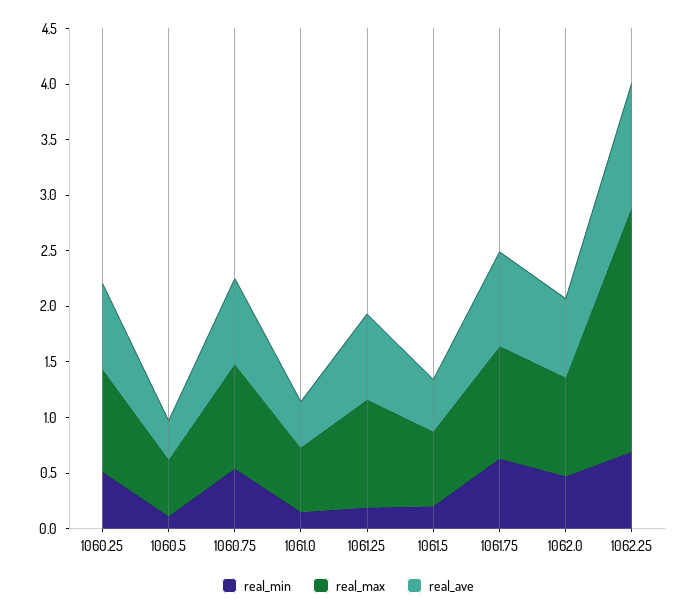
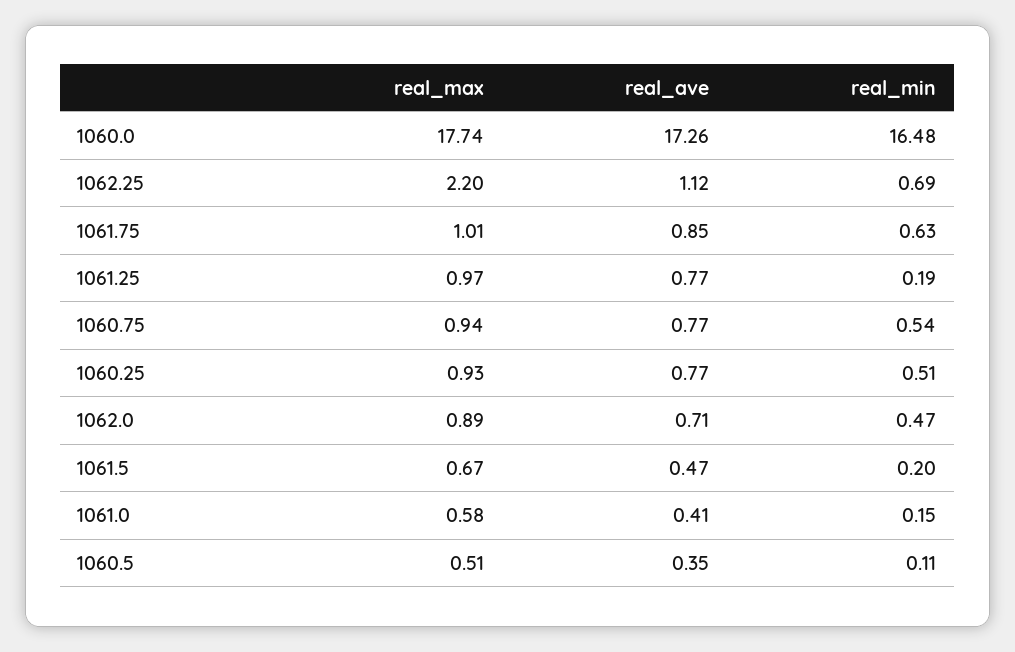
real_max, 1060.0: none -> 17.74
real_ave, 1060.0: none -> 17.26
real_min, 1060.0: none -> 16.48

